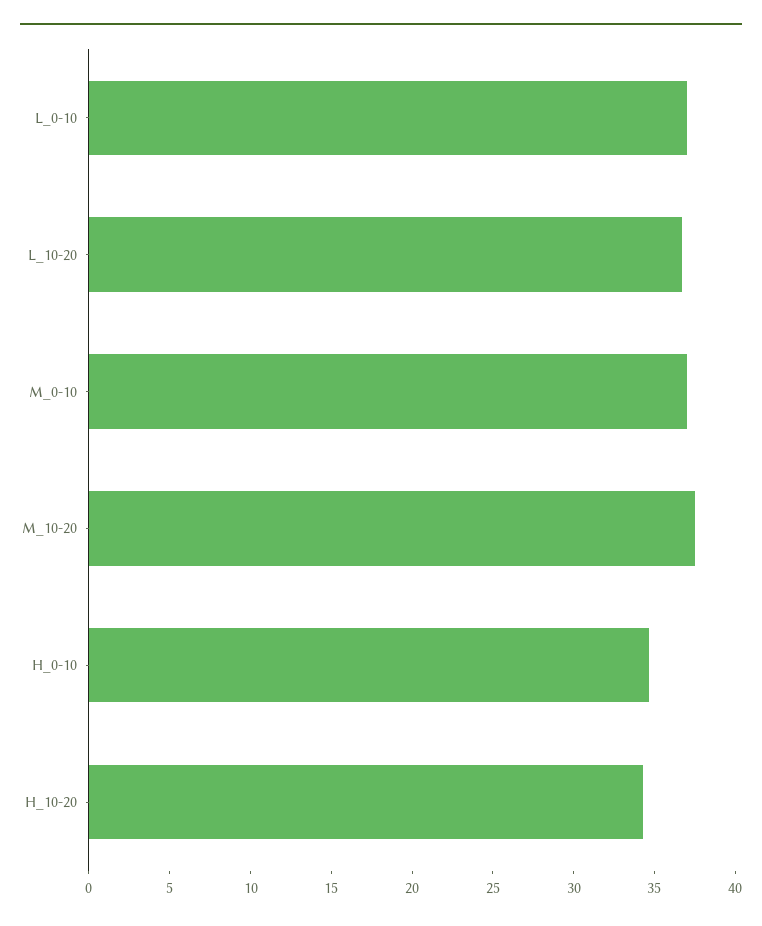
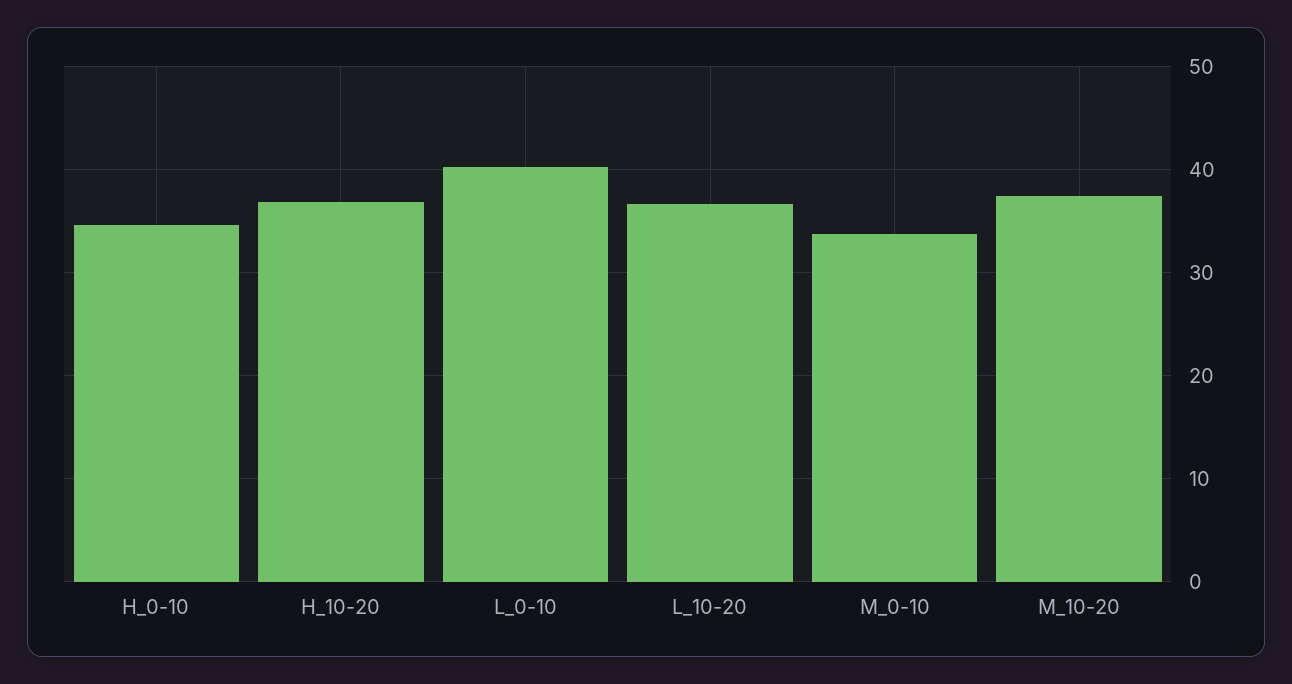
L_0-10: 37 -> 40
M_0-10: 37 -> 34
H_10-20: 34 -> 37

